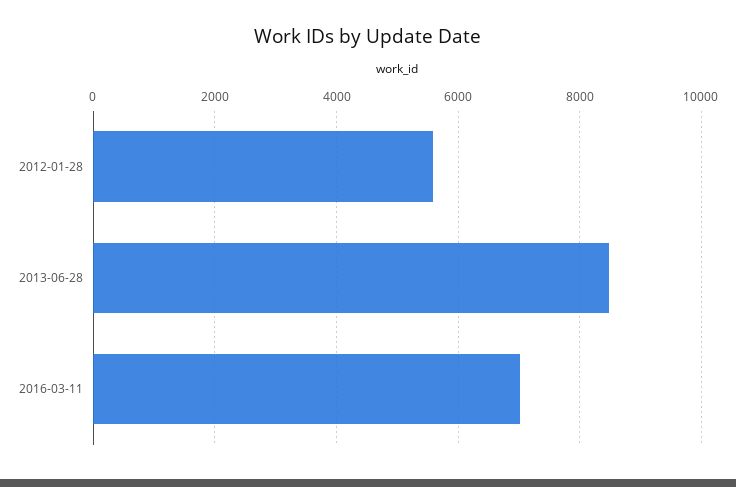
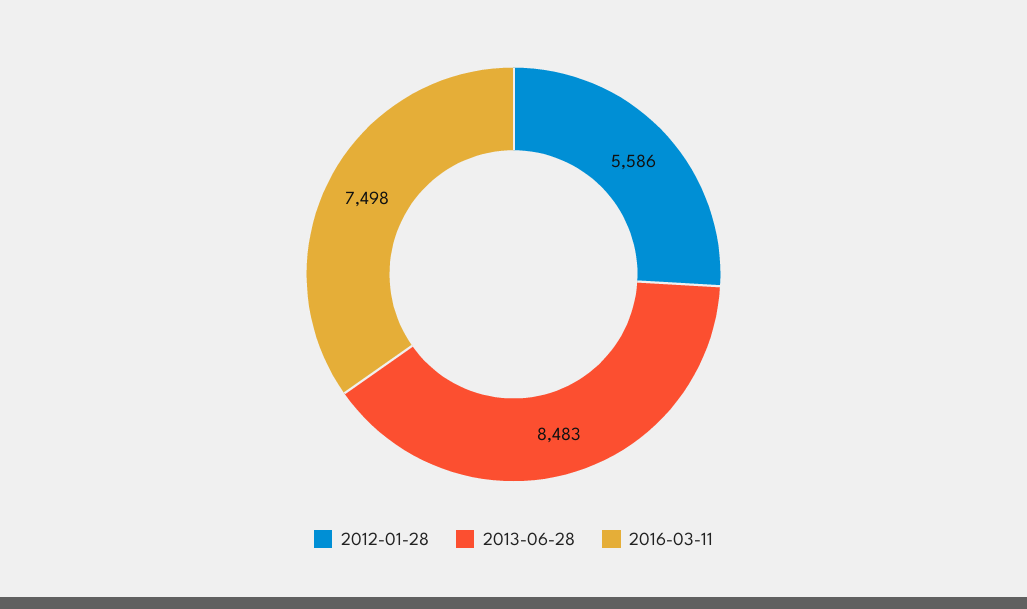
2016-03-11: 7000 -> 7498

